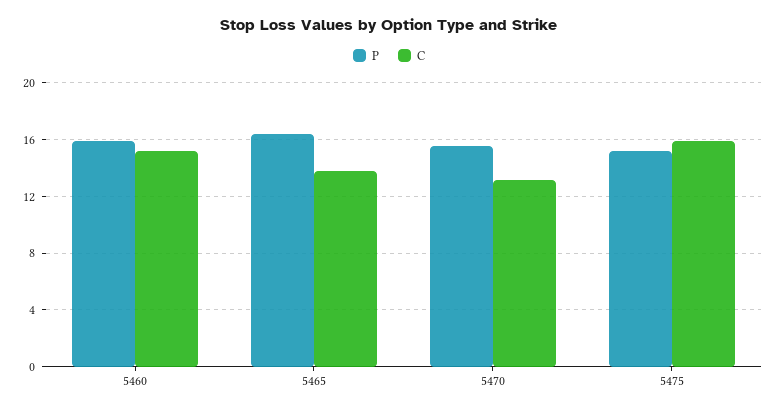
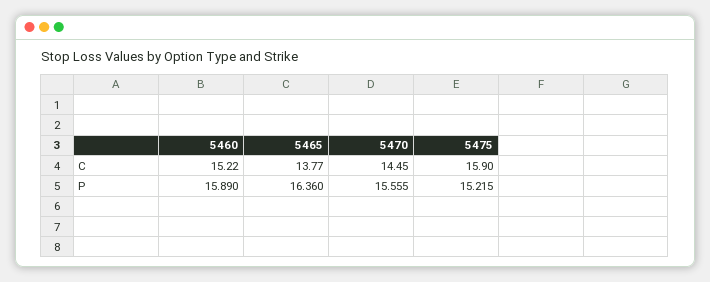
C, 5470: 13 -> 14.45

